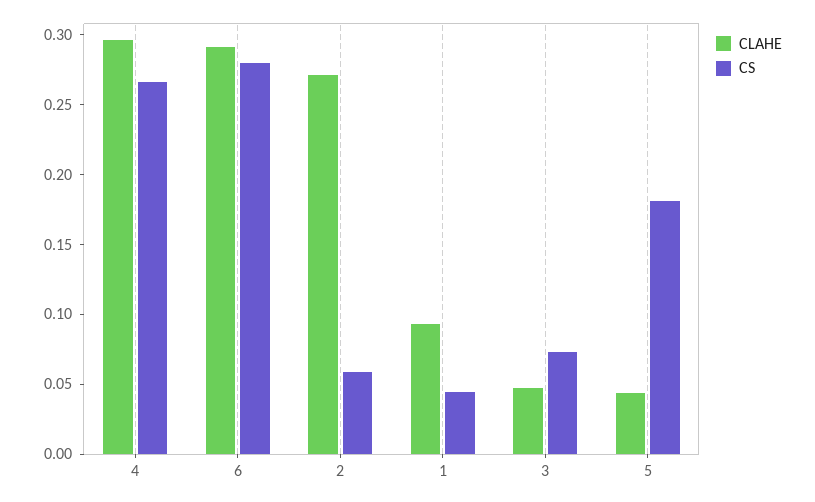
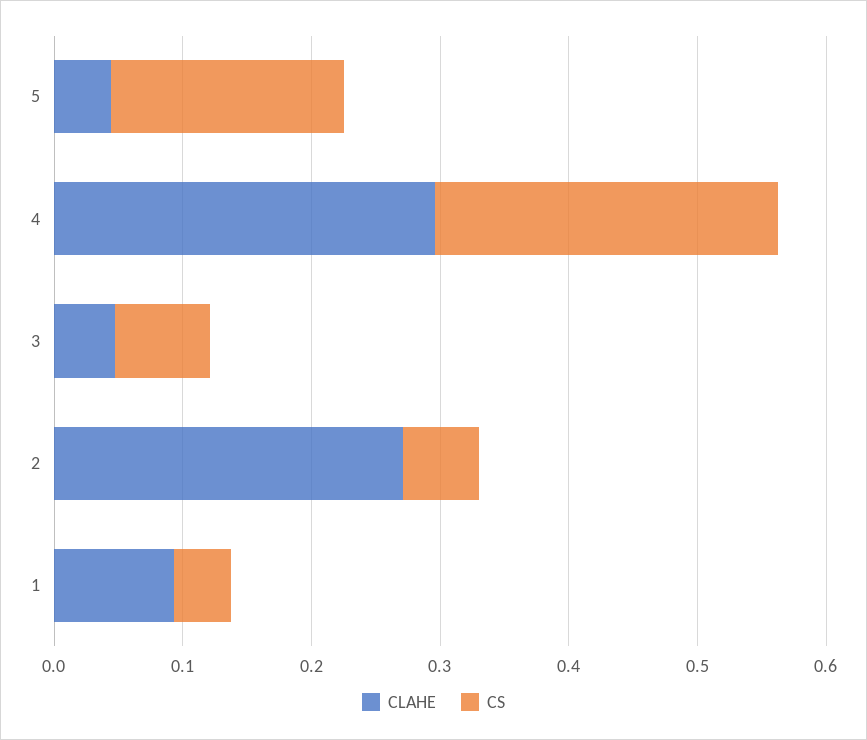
CLAHE, 6: 0.29 -> none
CS, 6: 0.28 -> none

